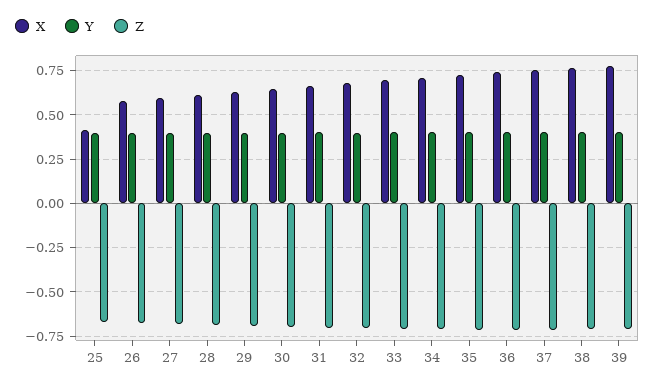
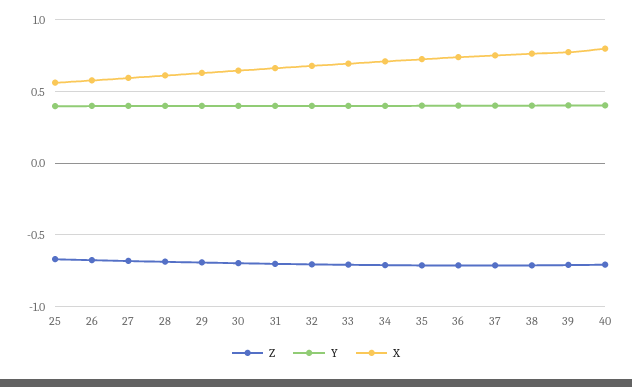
X, 25: 0.4 -> 0.55
Z, 40: none -> -0.7
Y, 40: none -> 0.4
X, 40: none -> 0.8

